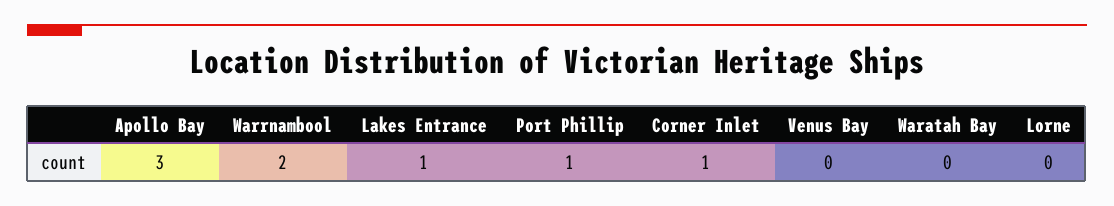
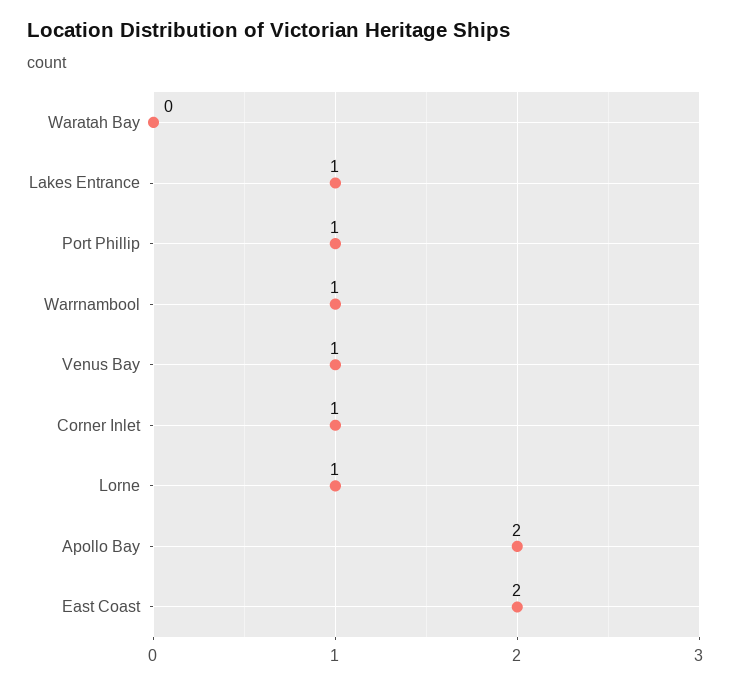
Apollo Bay: 3 -> 2
Warrnambool: 2 -> 1
Venus Bay: 0 -> 1
Lorne: 0 -> 1
East Coast: none -> 2

